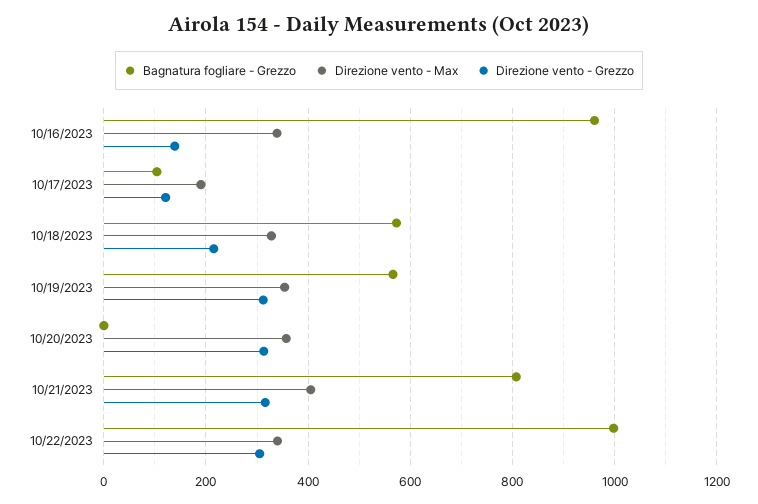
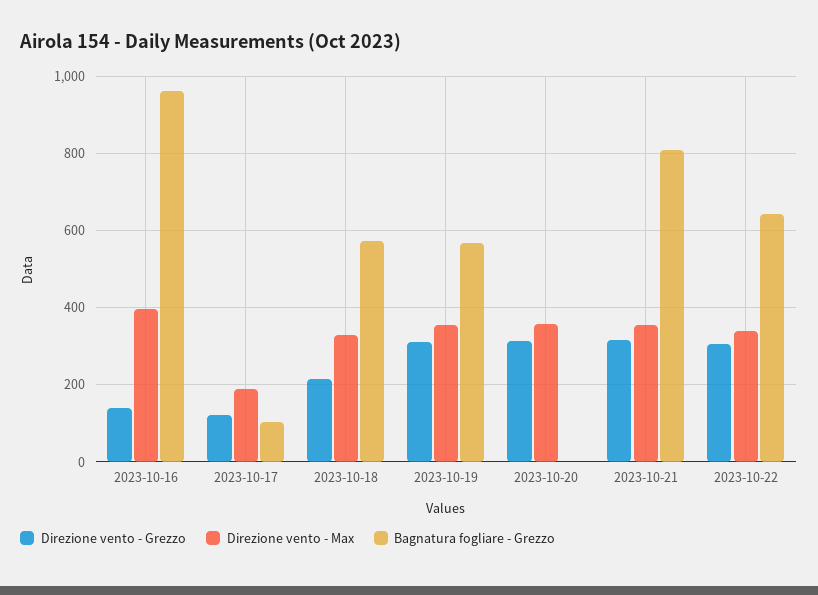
Direzione vento - Max, 10/16/2023: 340 -> 400
Direzione vento - Max, 10/21/2023: 400 -> 360
Bagnatura fogliare - Grezzo, 10/22/2023: 1000 -> 640

